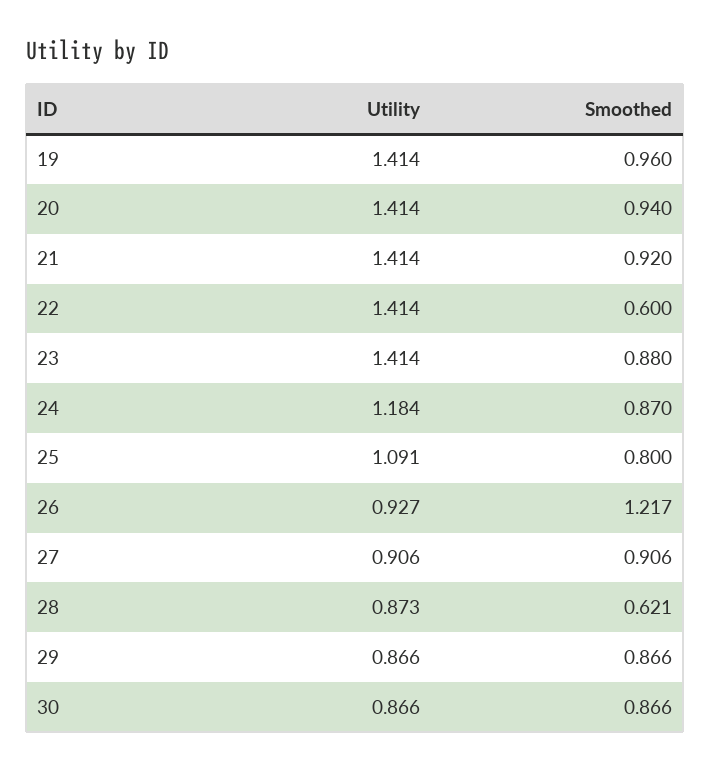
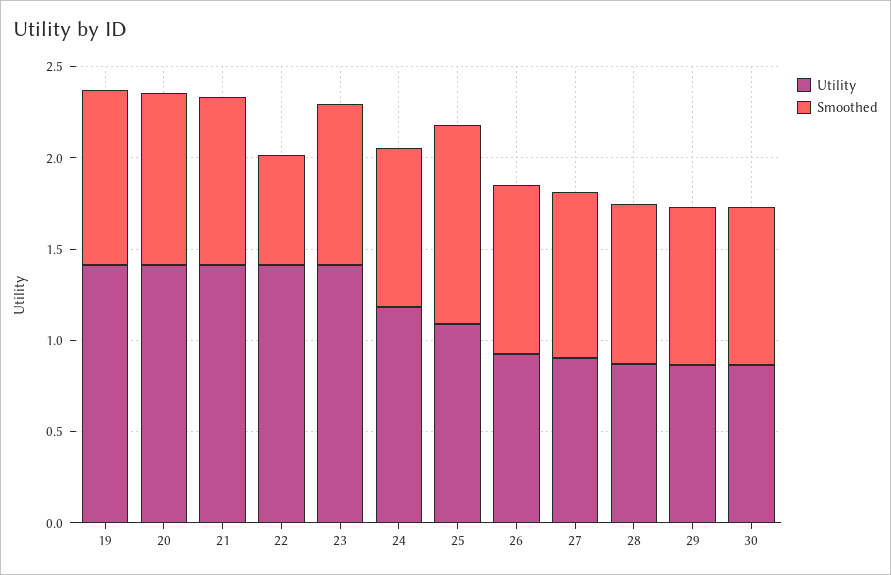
Smoothed, 25: 0.8 -> 1.1
Smoothed, 26: 1.217 -> 0.9
Smoothed, 28: 0.621 -> 0.9

